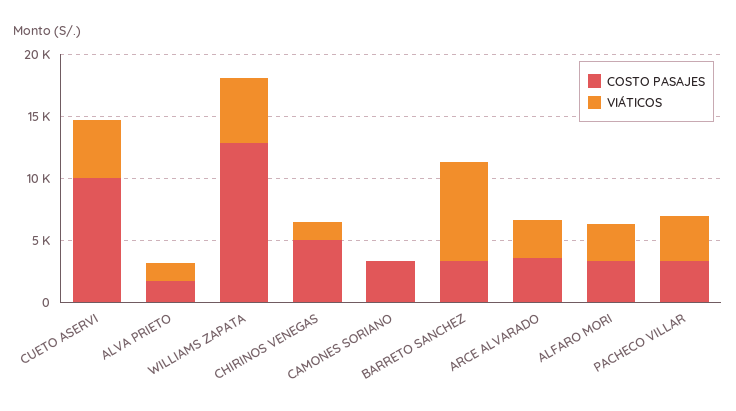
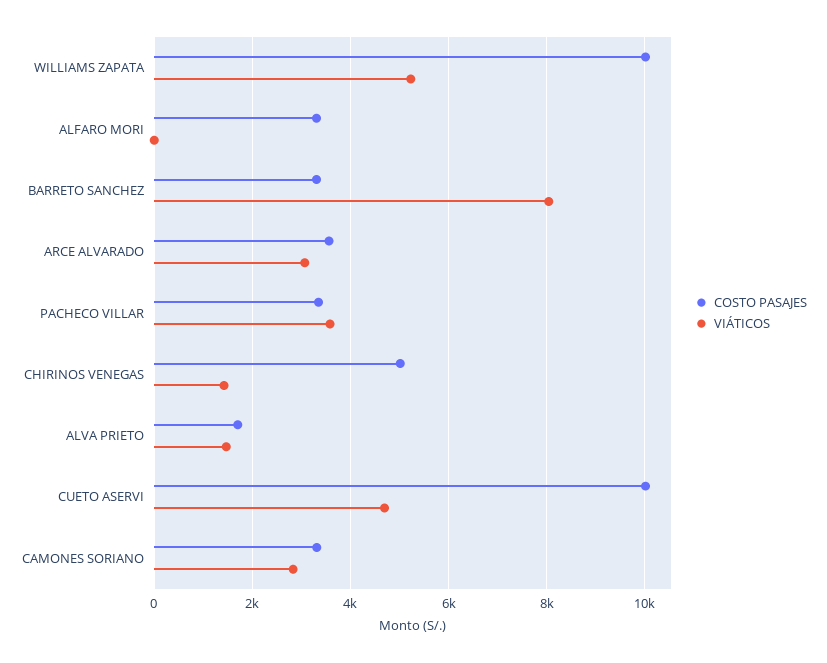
COSTO PASAJES, WILLIAMS ZAPATA: 13000 -> 10000
VIÁTICOS, CAMONES SORIANO: 0 -> 2800
VIÁTICOS, ALFARO MORI: 3000 -> 0

